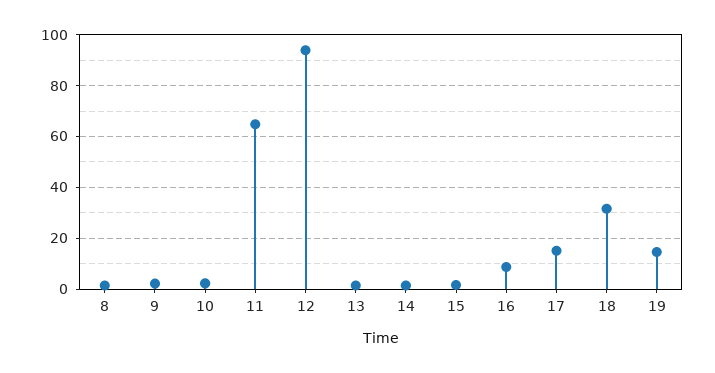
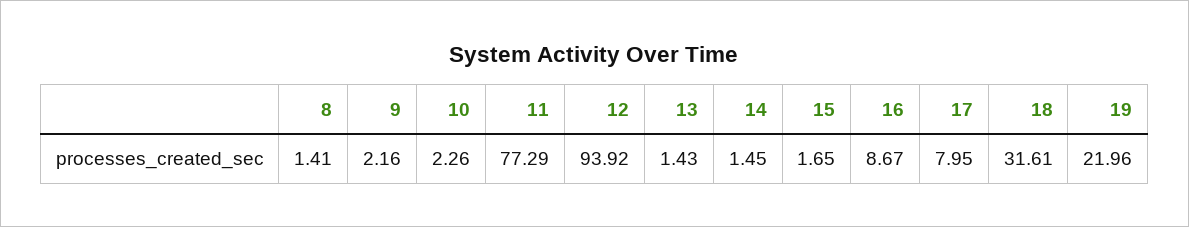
11: 65 -> 77.29
17: 15 -> 7.95
19: 15 -> 21.96

